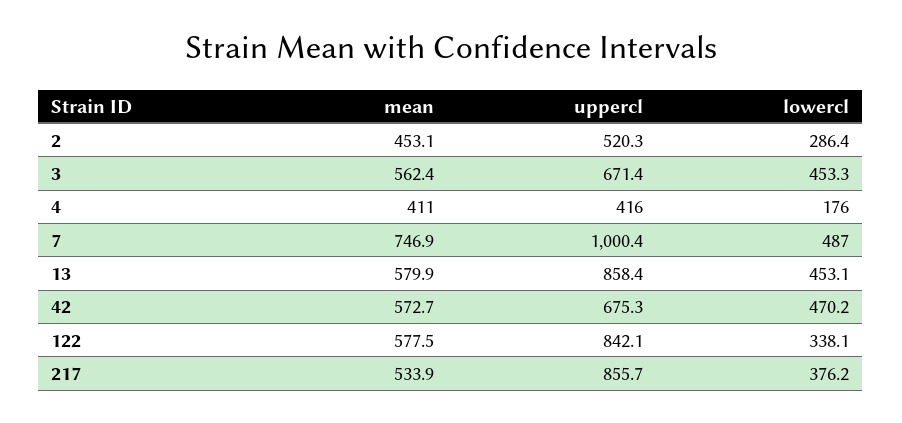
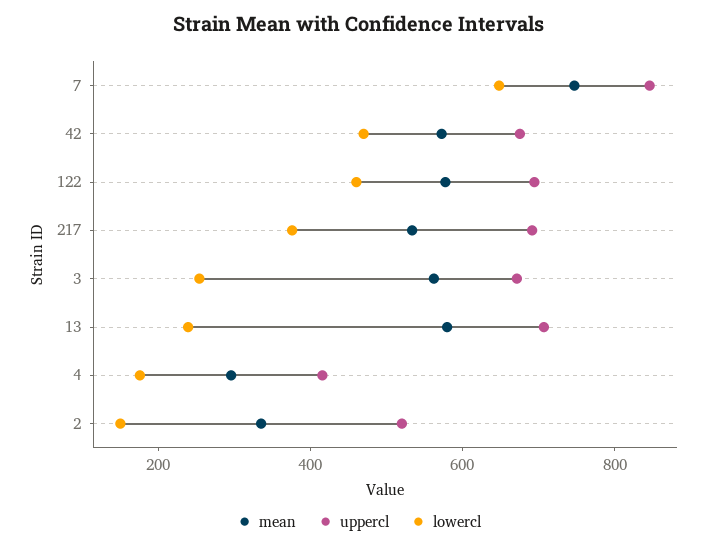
mean, 2: 453.1 -> 350
lowercl, 2: 286.4 -> 150
lowercl, 3: 453.3 -> 250
mean, 4: 411 -> 300
uppercl, 7: 1000.4 -> 850
lowercl, 7: 487 -> 650
uppercl, 13: 858.4 -> 700
lowercl, 13: 453.1 -> 250
uppercl, 122: 842.1 -> 700
lowercl, 122: 338.1 -> 450
uppercl, 217: 855.7 -> 700

